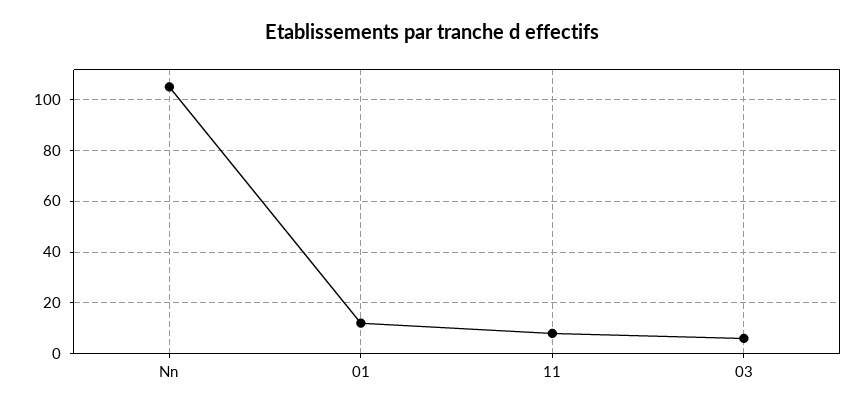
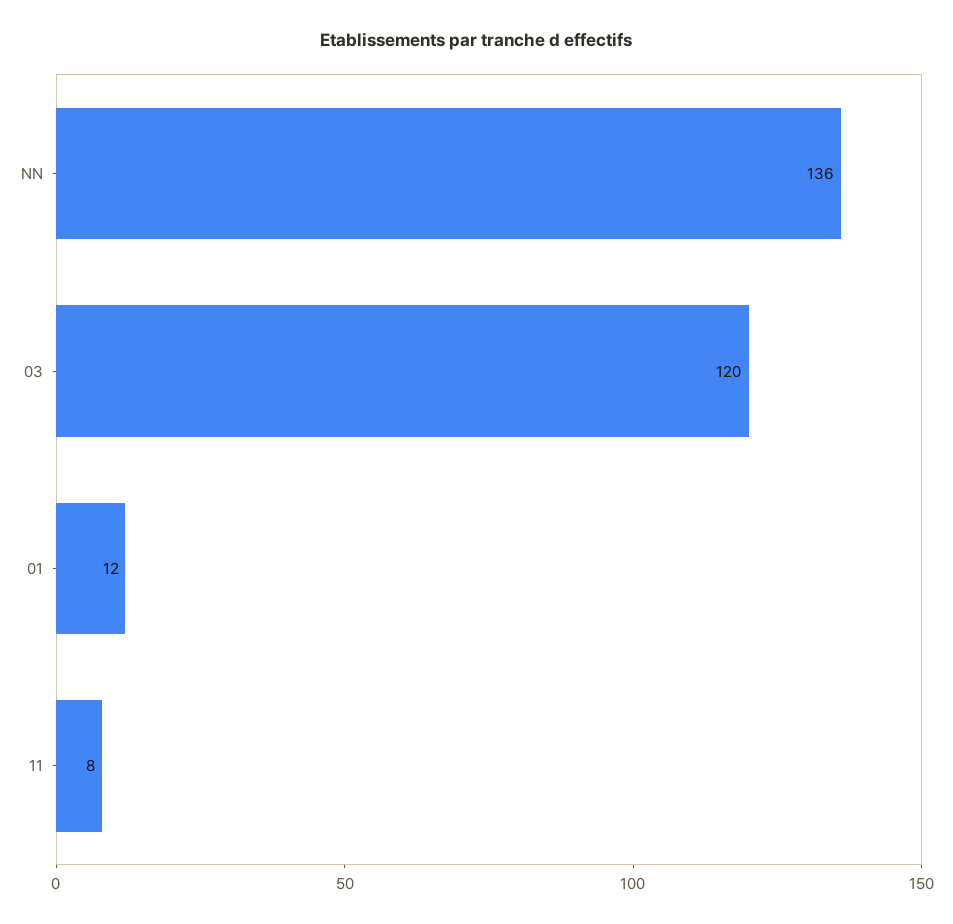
Nn: 105 -> 136
03: 5 -> 120

